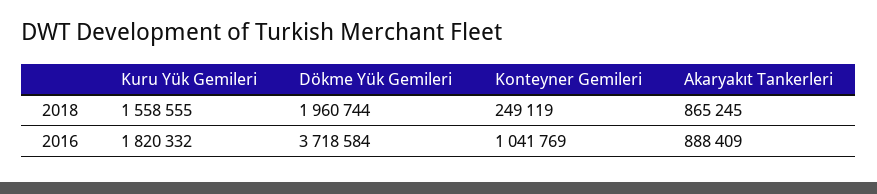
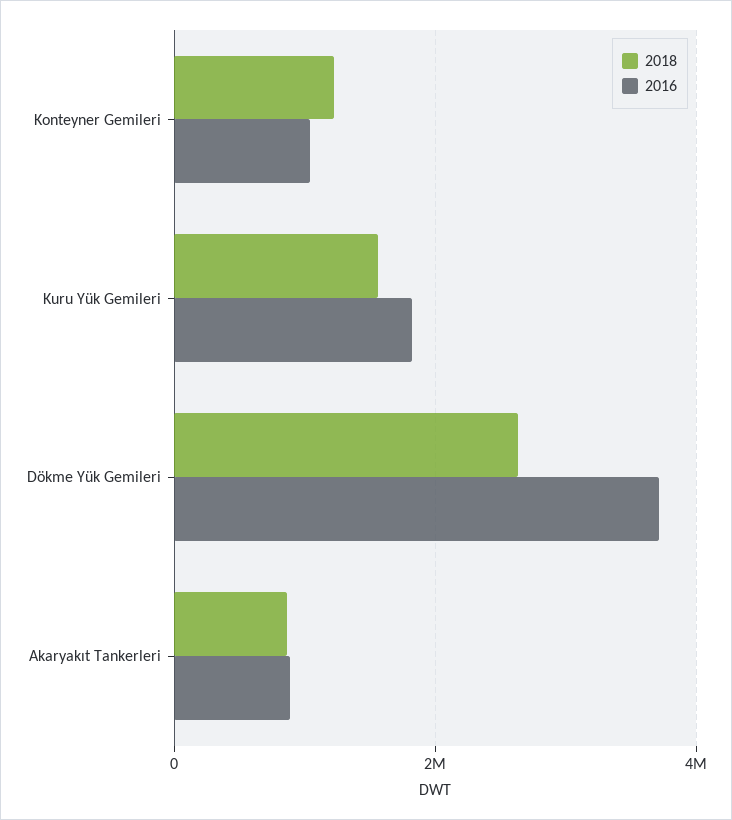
2018, Dökme Yük Gemileri: 1960744 -> 2600000
2018, Konteyner Gemileri: 249119 -> 1200000

